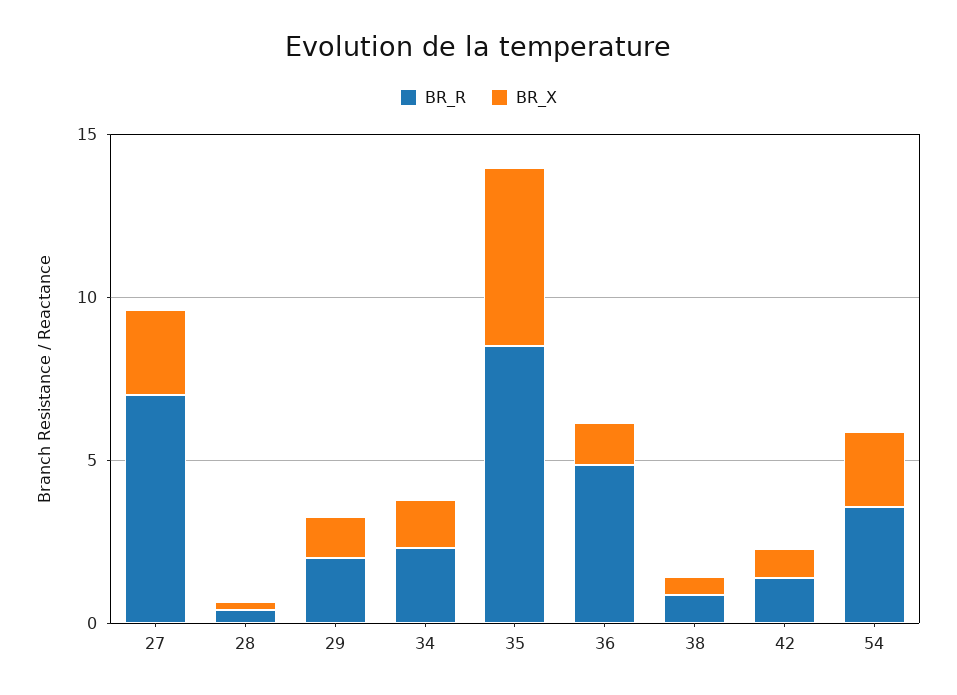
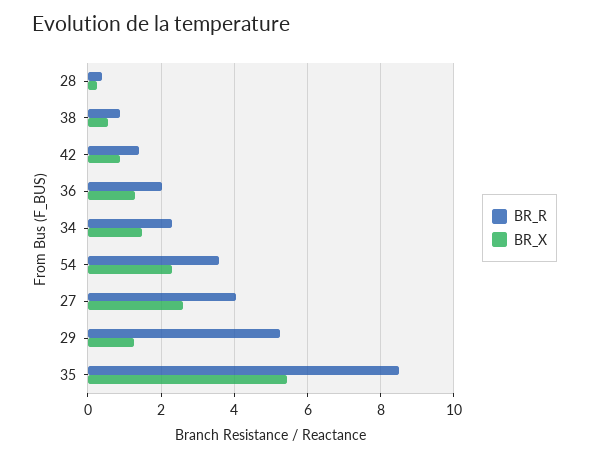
BR_R, 27: 7 -> 4
BR_R, 29: 2 -> 5.2
BR_R, 36: 5 -> 2

